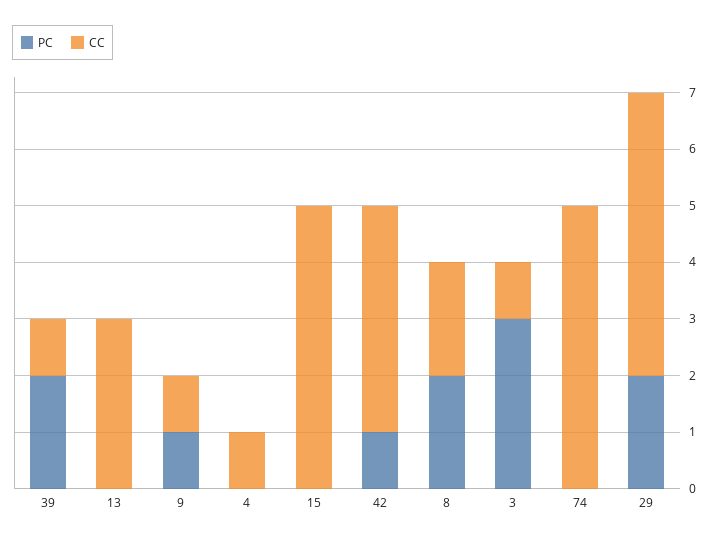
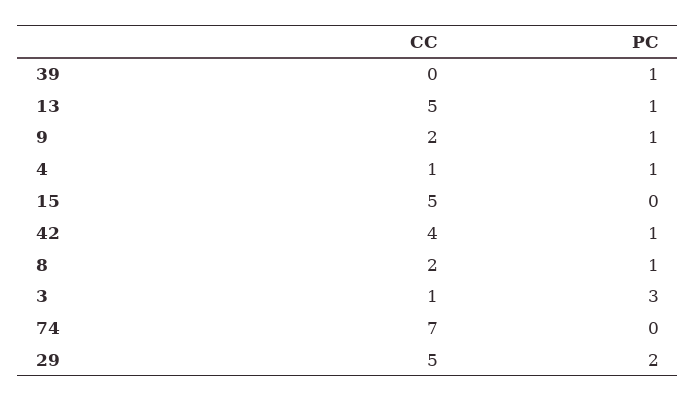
PC, 39: 2 -> 1
CC, 39: 1 -> 0
PC, 13: 0 -> 1
CC, 13: 3 -> 5
CC, 9: 1 -> 2
PC, 4: 0 -> 1
PC, 8: 2 -> 1
CC, 74: 5 -> 7

